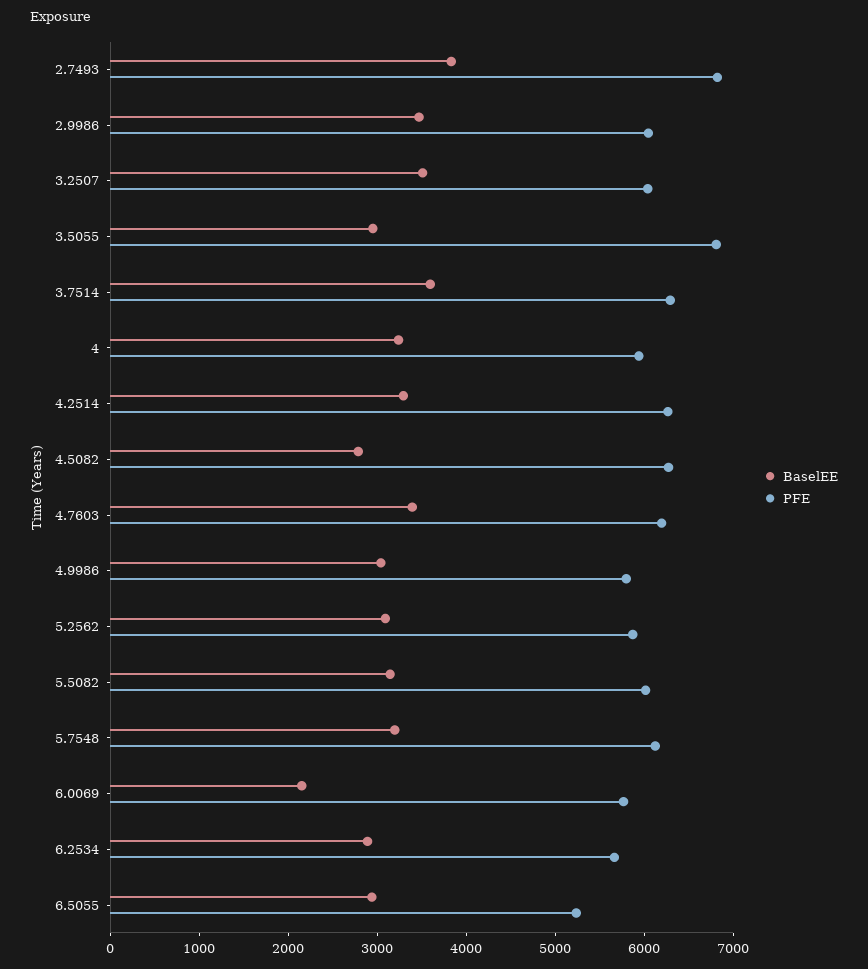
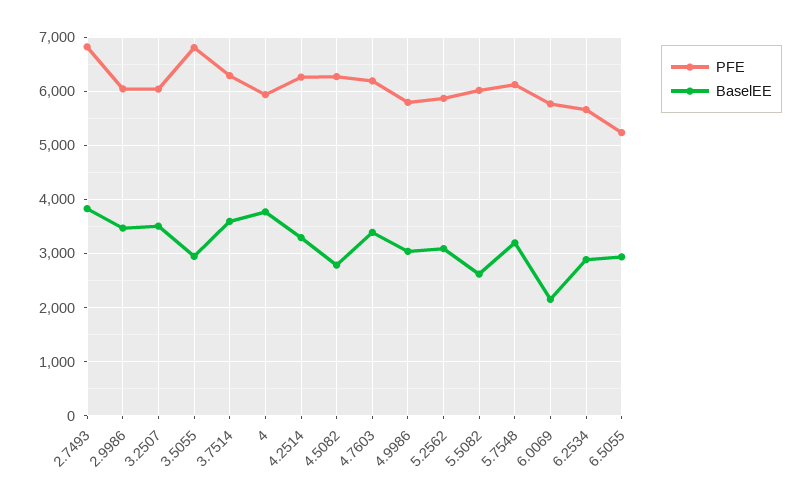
BaselEE, 4: 3200 -> 3800
BaselEE, 5.5082: 3200 -> 2600

